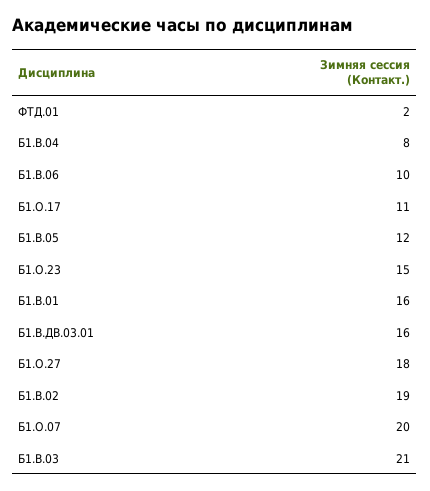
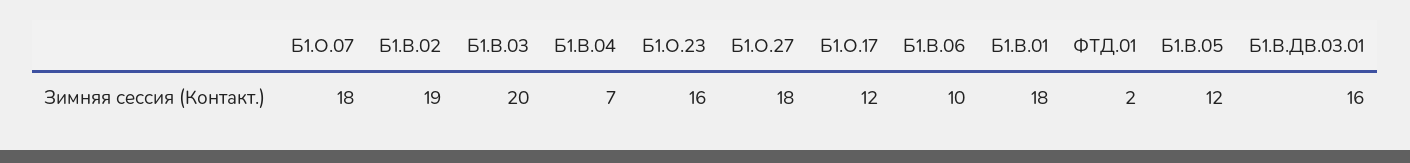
Б1.В.04: 8 -> 7
Б1.О.17: 11 -> 12
Б1.О.23: 15 -> 16
Б1.В.01: 16 -> 18
Б1.О.07: 20 -> 18
Б1.В.03: 21 -> 20

